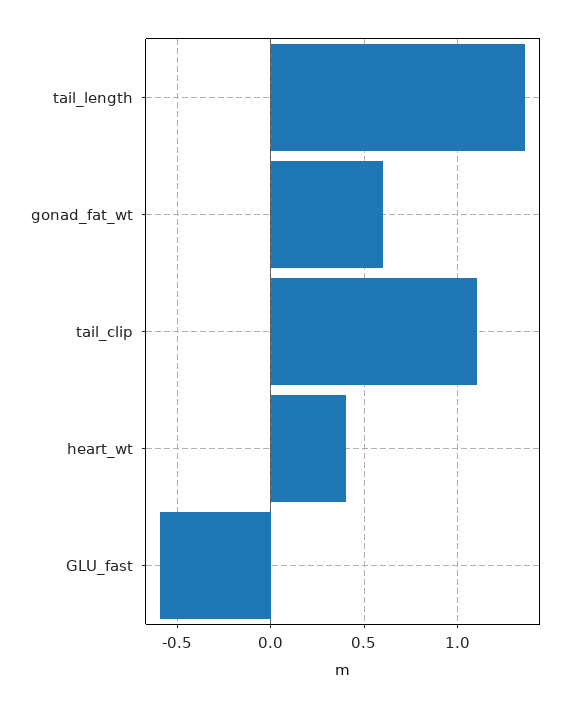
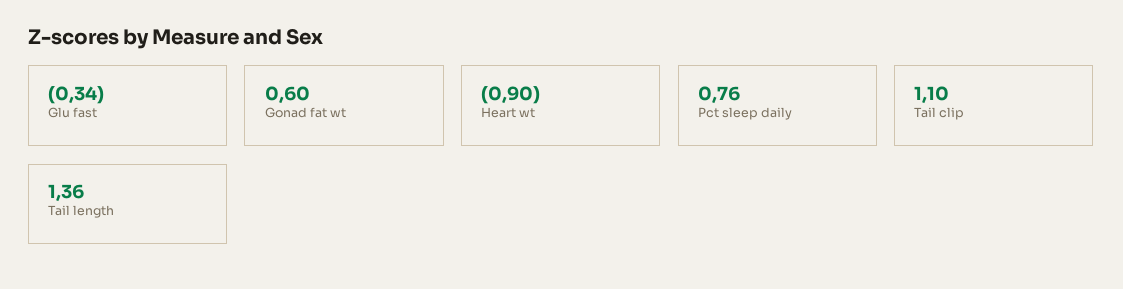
heart_wt: 0.4 -> -0.9
GLU_fast: -0.6 -> -0.34
Pct sleep daily: none -> 0.76

